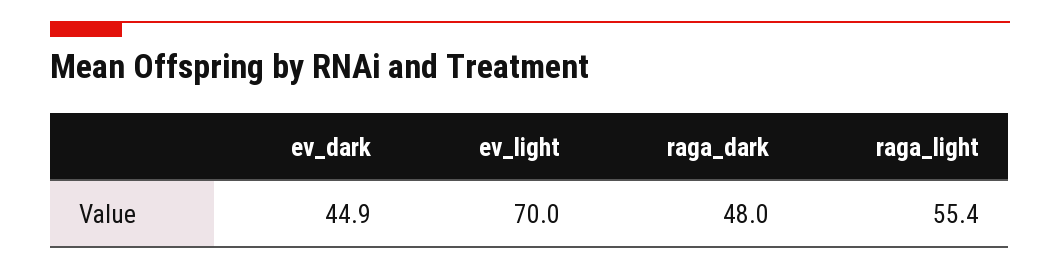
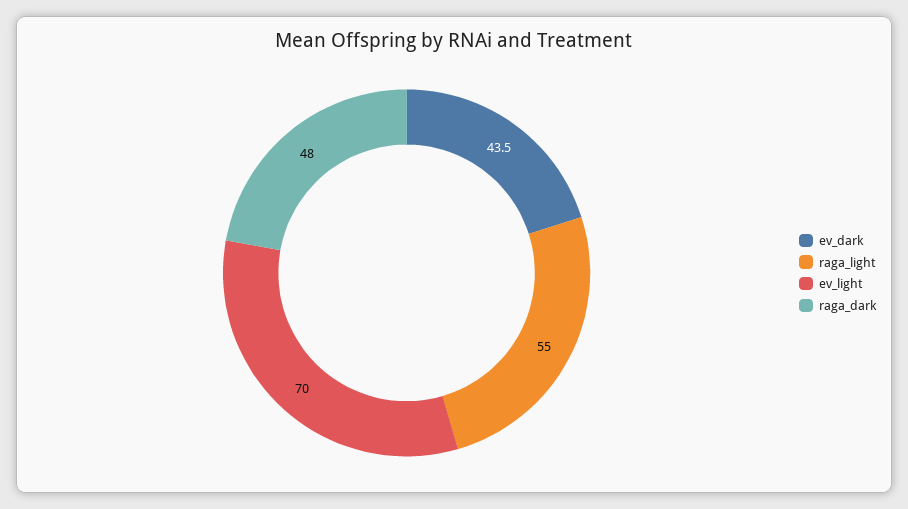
ev_dark: 44.9 -> 43.5
raga_light: 55.4 -> 55

